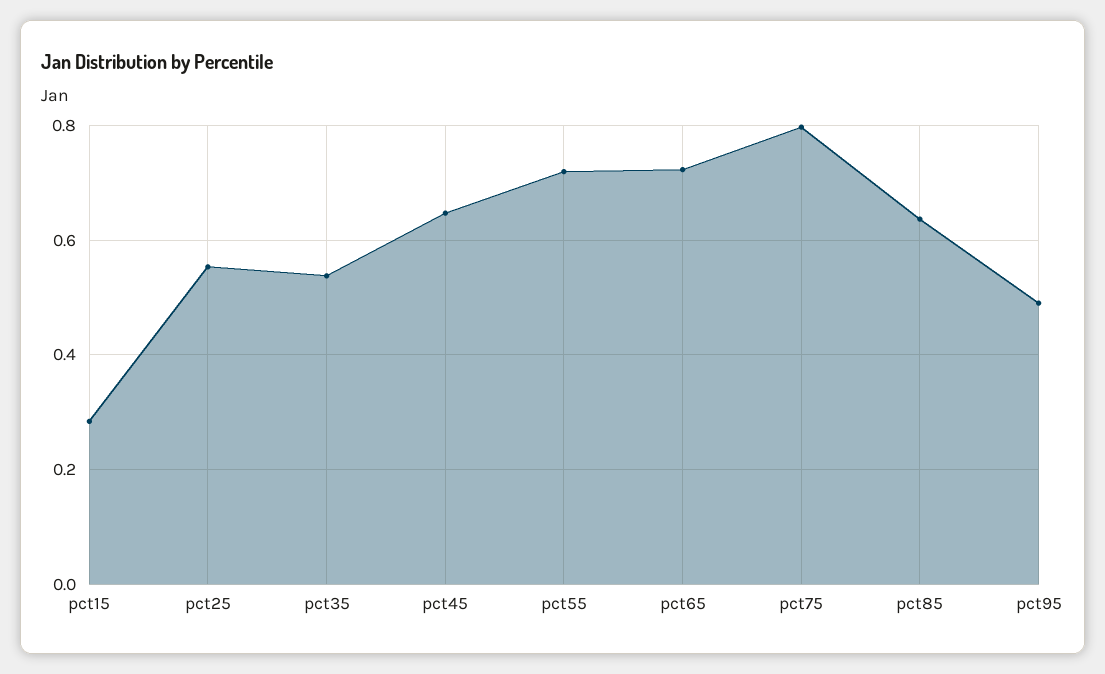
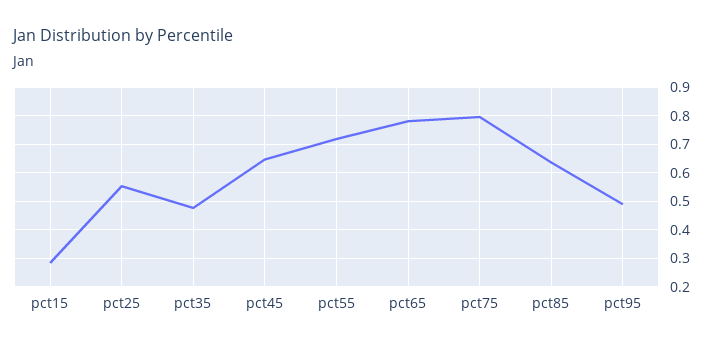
pct35: 0.54 -> 0.475
pct65: 0.72 -> 0.775

